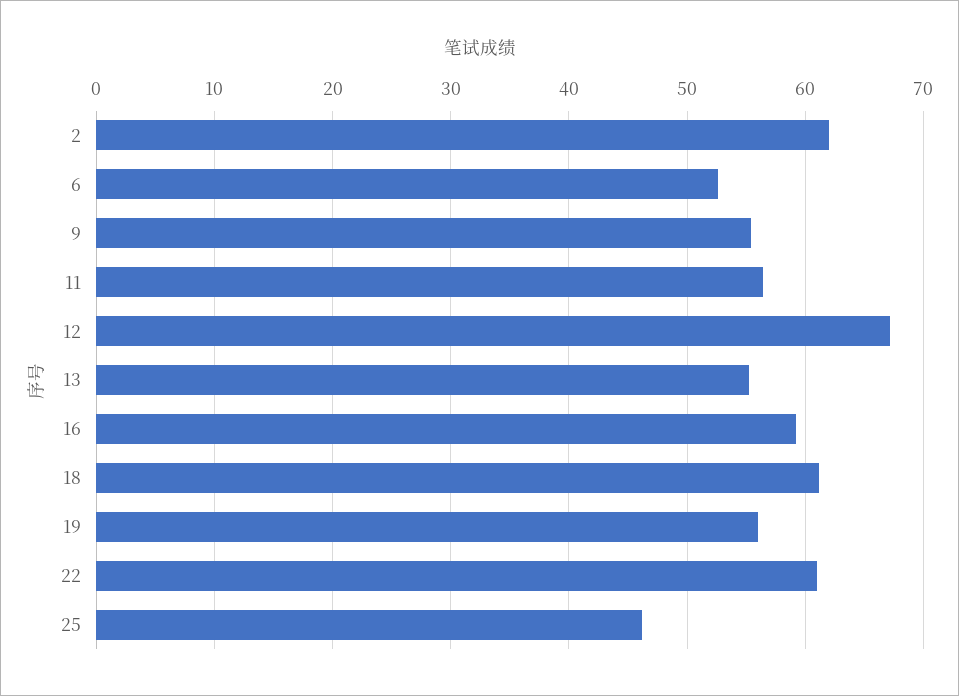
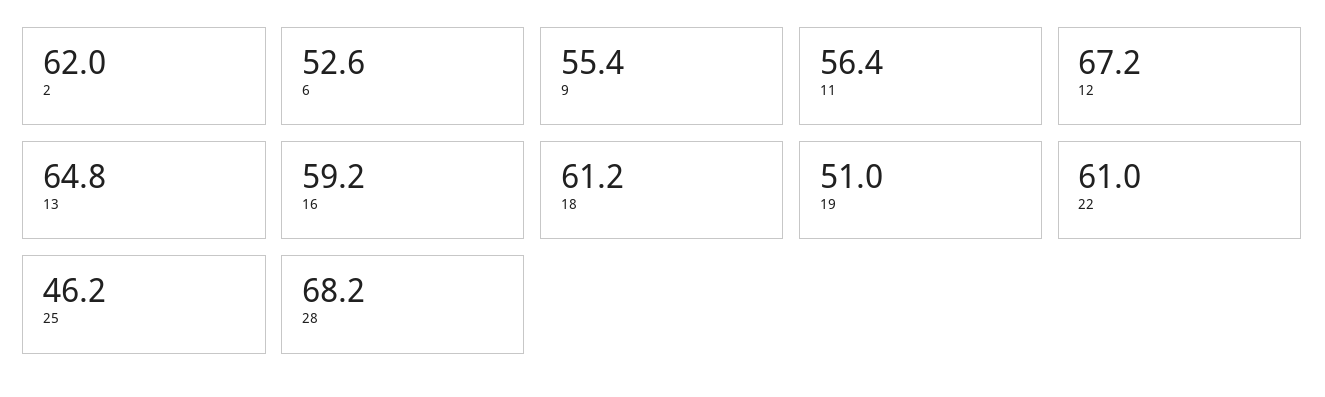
13: 55 -> 64.8
19: 56 -> 51
28: none -> 68.2

